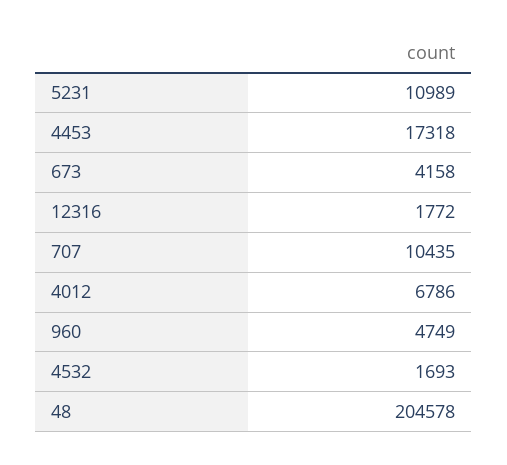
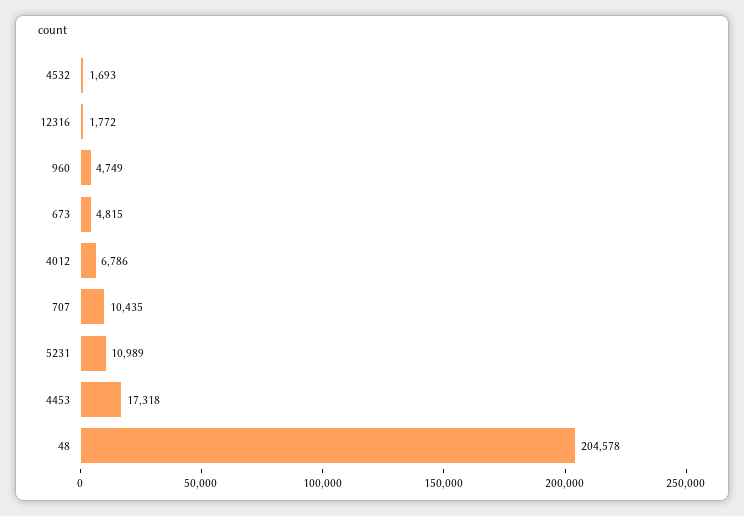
673: 4158 -> 4815

